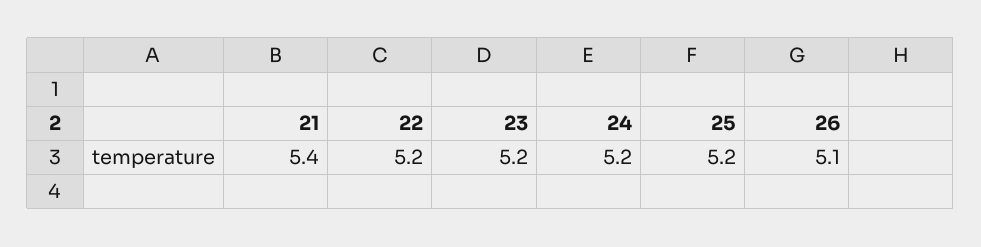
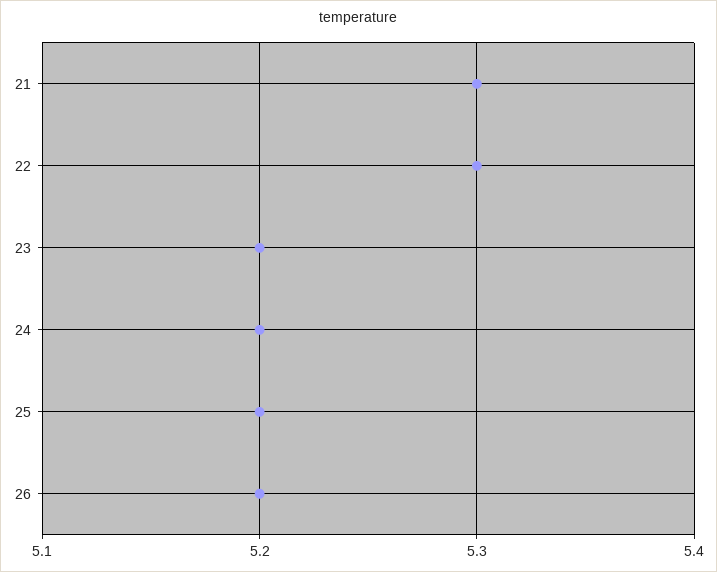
21: 5.4 -> 5.3
22: 5.2 -> 5.3
26: 5.1 -> 5.2

